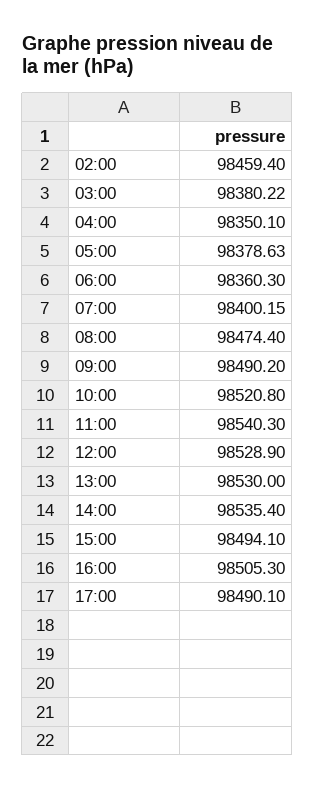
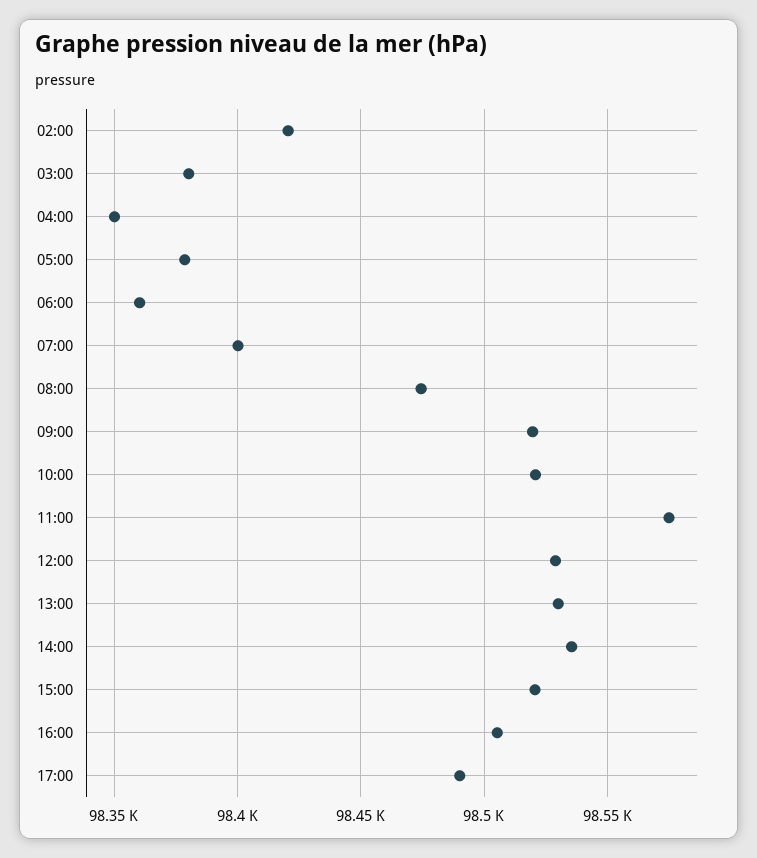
02:00: 98459.4 -> 98420
09:00: 98490.2 -> 98520
11:00: 98540.3 -> 98575
15:00: 98494.1 -> 98520

